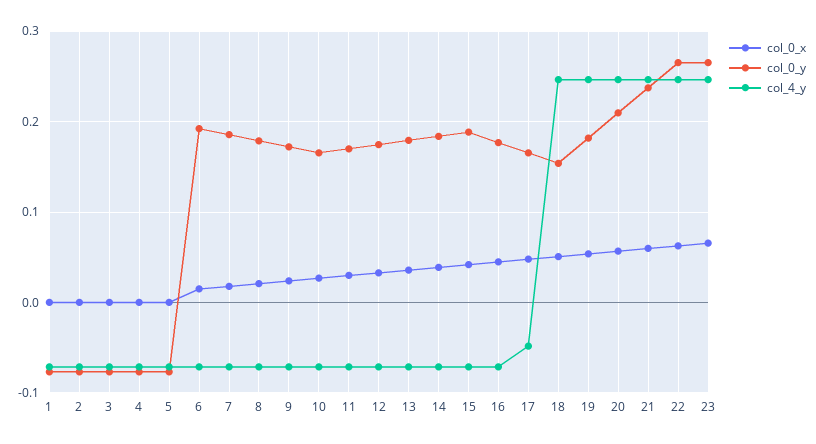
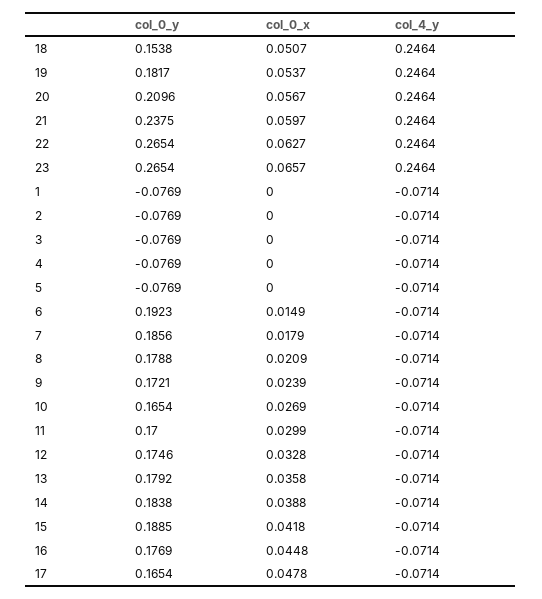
col_4_y, 17: -0.05 -> -0.0714

